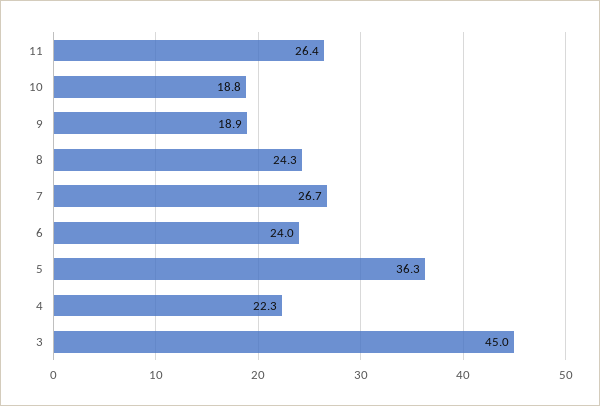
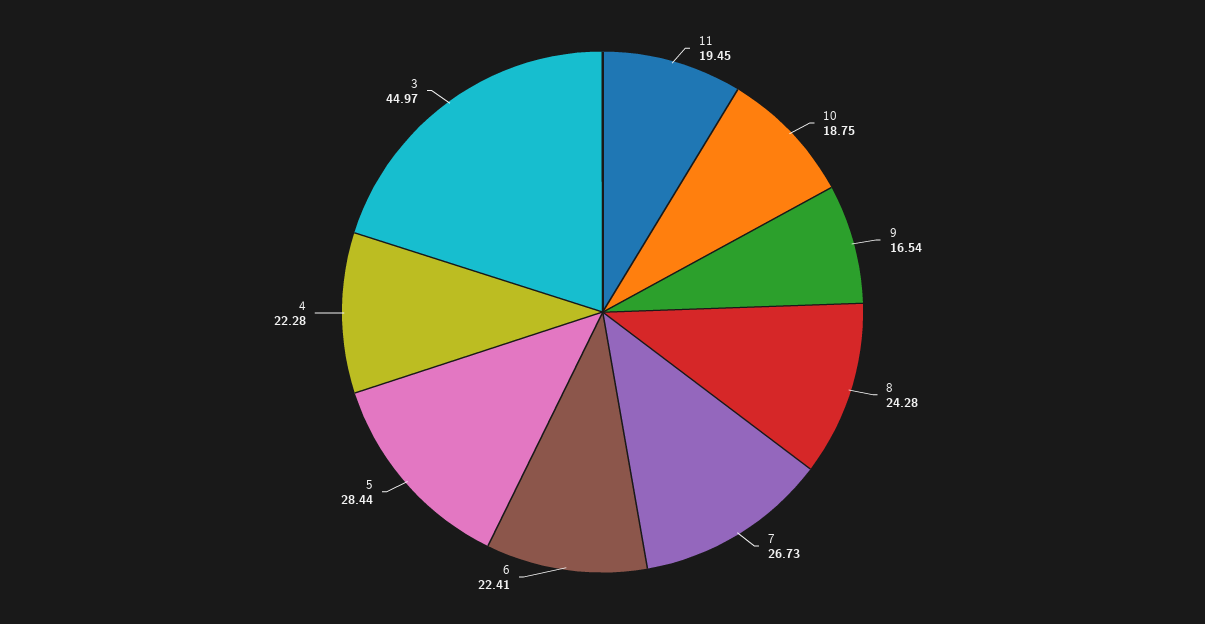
11: 26.4 -> 19.45
9: 18.9 -> 16.54
6: 24 -> 22.41
5: 36.3 -> 28.44

